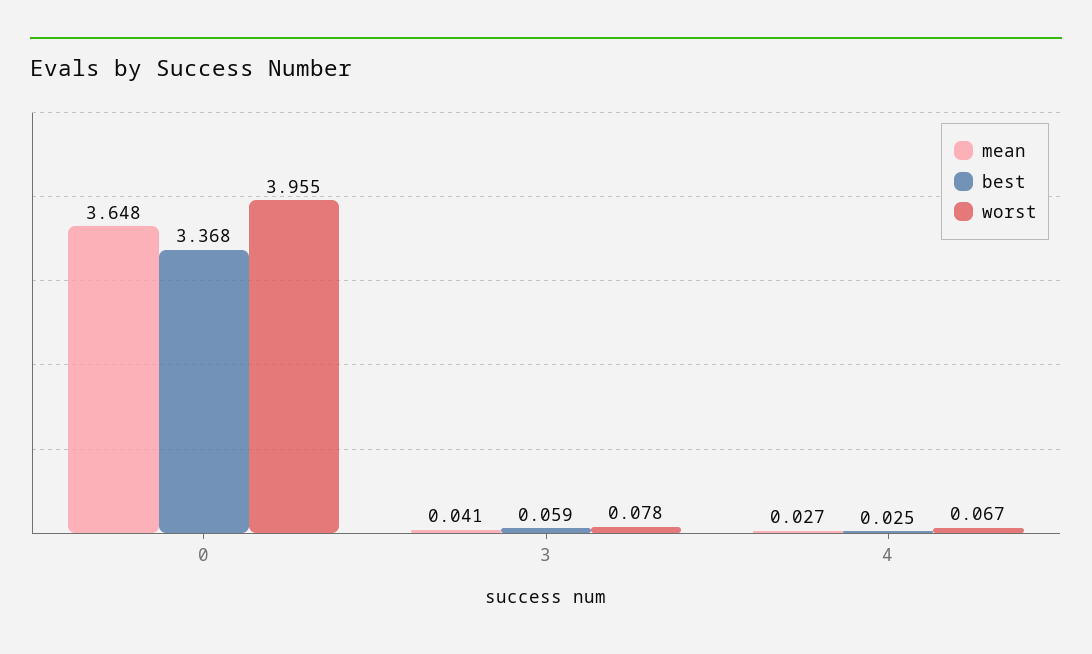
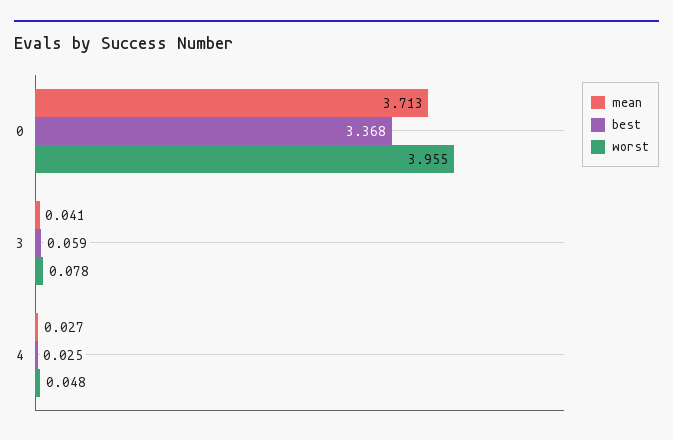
mean, 0: 3.648 -> 3.713
worst, 4: 0.067 -> 0.048

